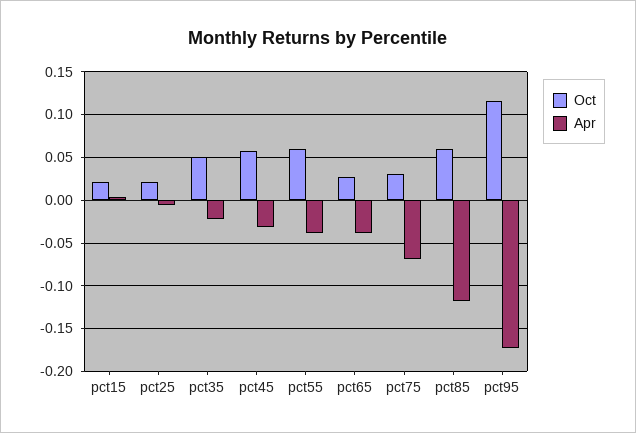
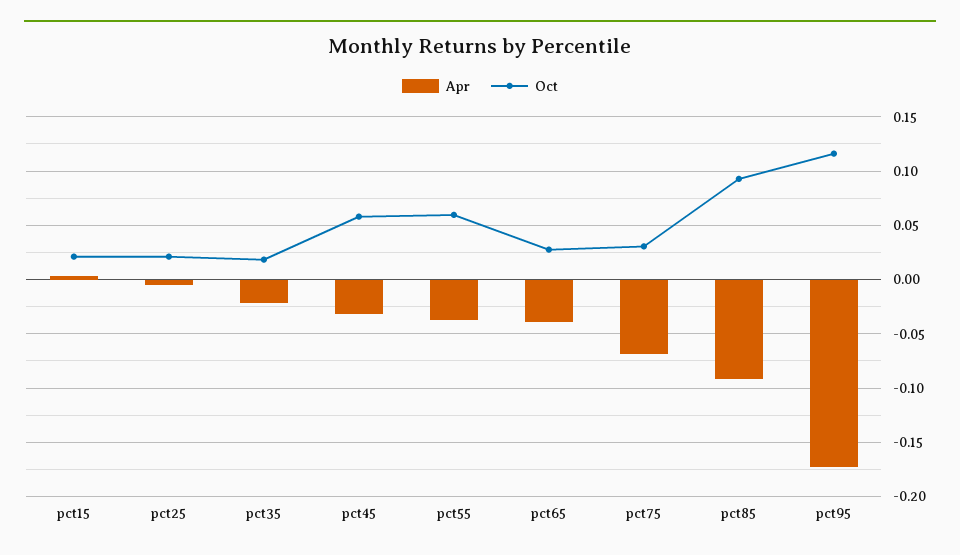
Oct, pct35: 0.05 -> 0.02
Oct, pct85: 0.06 -> 0.09
Apr, pct85: -0.12 -> -0.09

